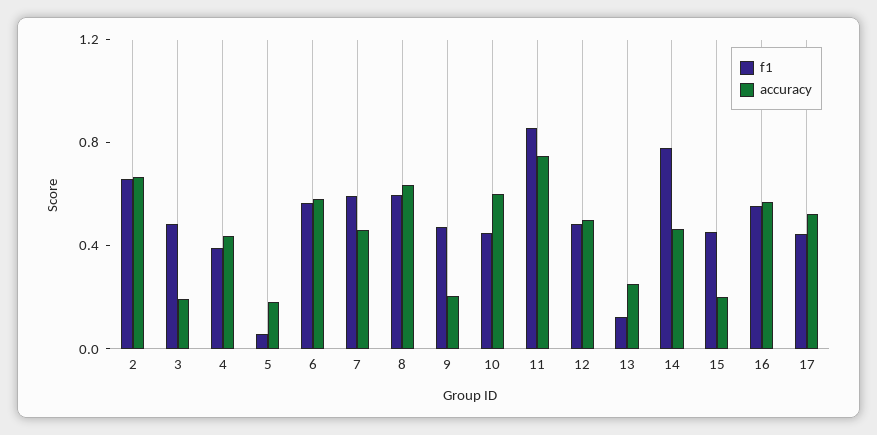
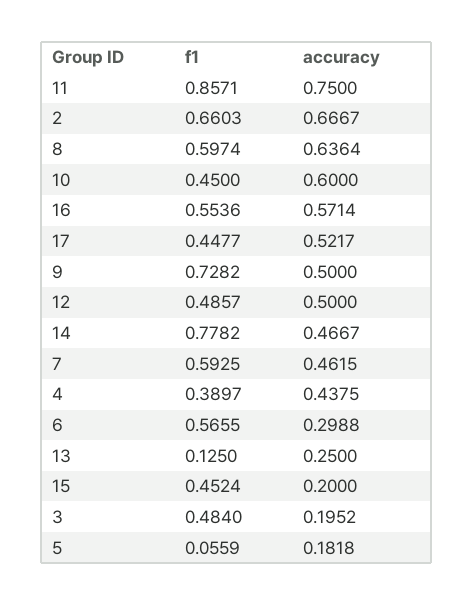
accuracy, 6: 0.6 -> 0.2988
f1, 9: 0.5 -> 0.7282
accuracy, 9: 0.2 -> 0.5

